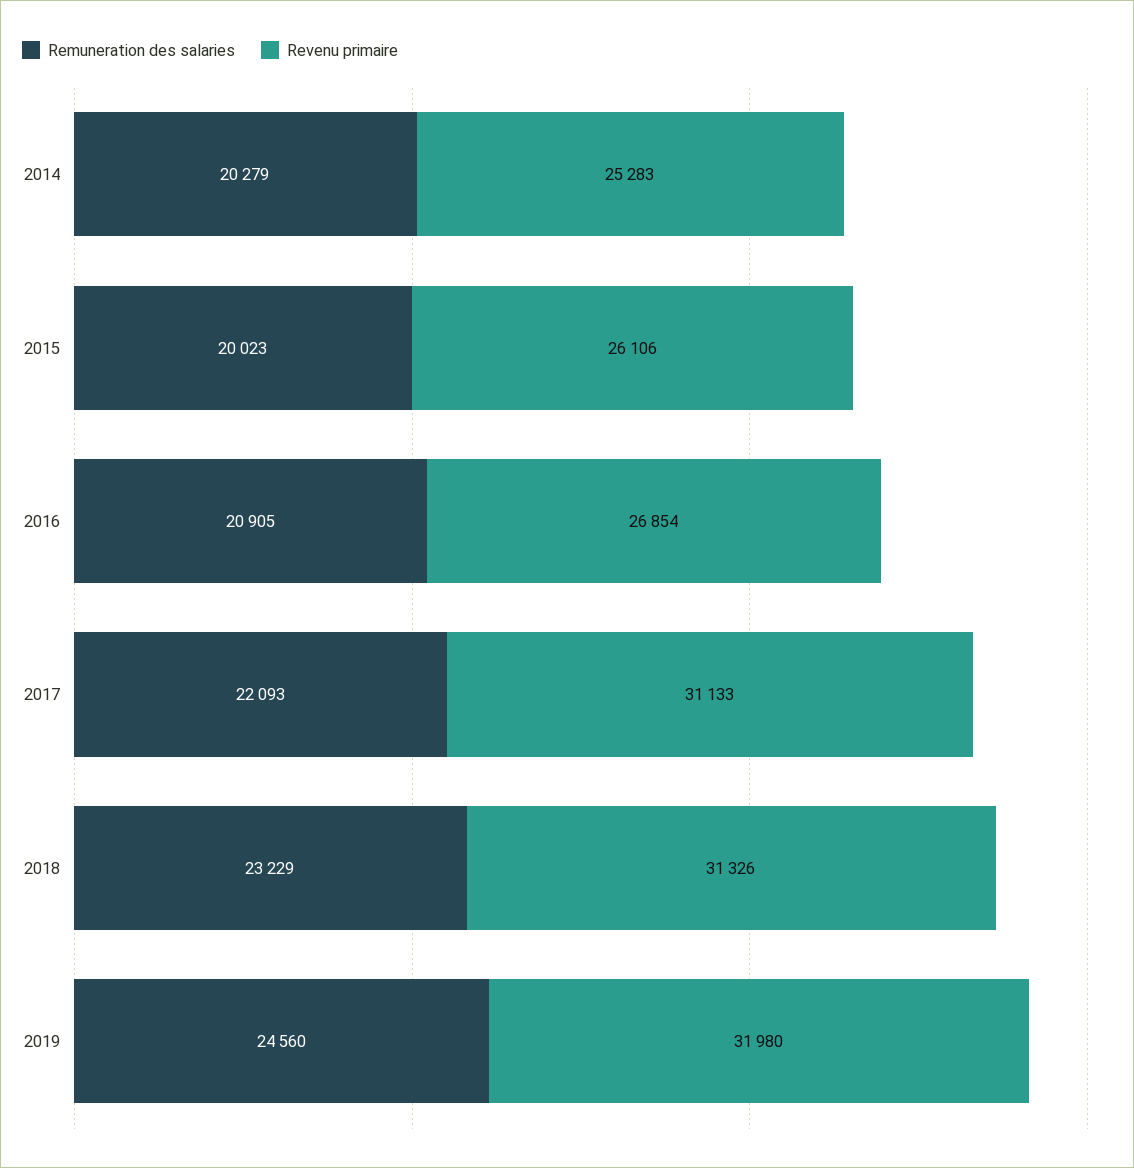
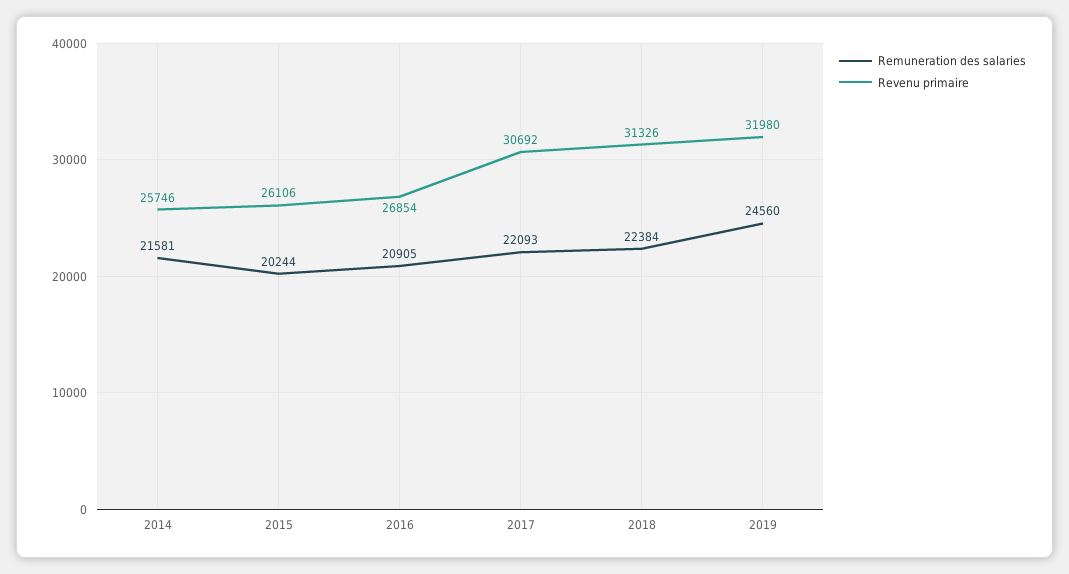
Remuneration des salaries, 2014: 20279 -> 21581
Revenu primaire, 2014: 25283 -> 25746
Remuneration des salaries, 2015: 20023 -> 20244
Revenu primaire, 2017: 31133 -> 30692
Remuneration des salaries, 2018: 23229 -> 22384

